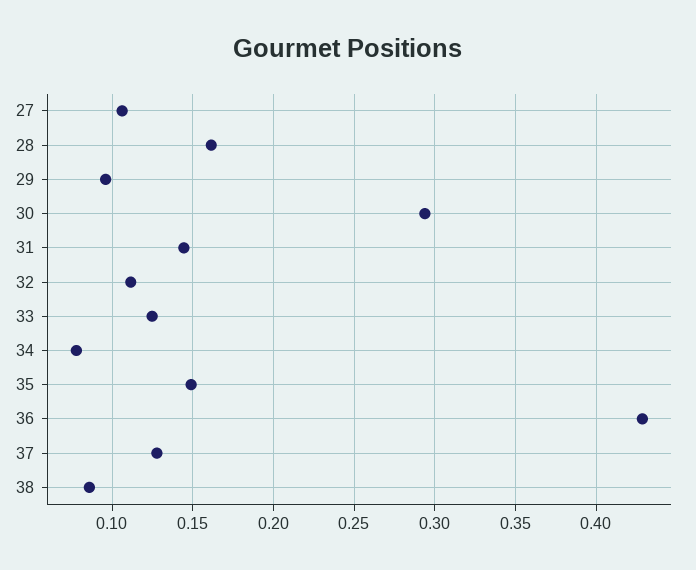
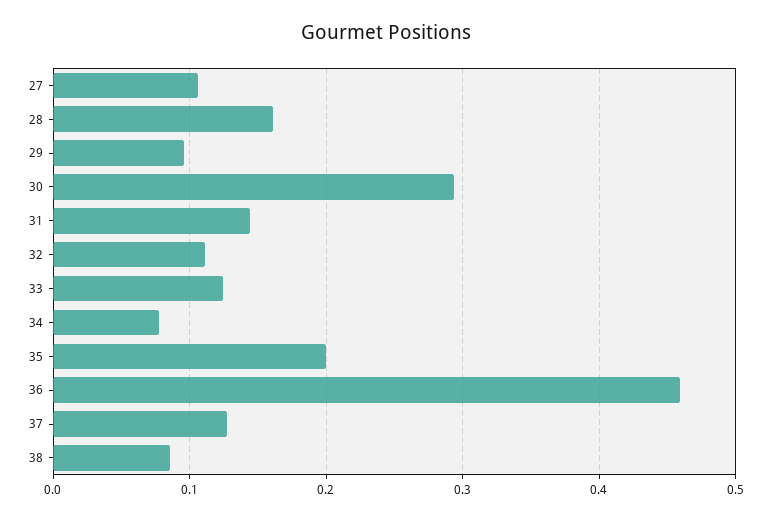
35: 0.15 -> 0.2
36: 0.43 -> 0.46

